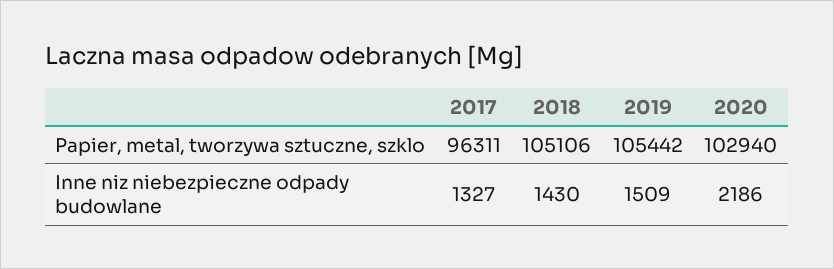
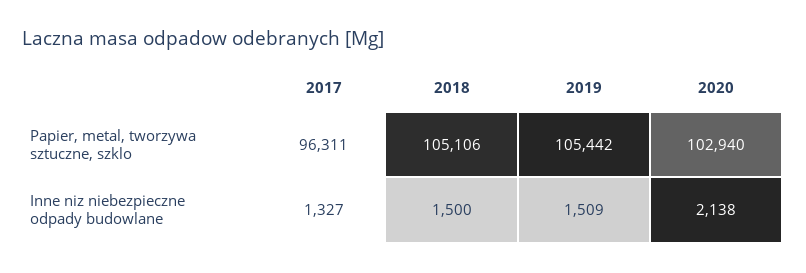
2018, Inne niz niebezpieczne odpady budowlane: 1430 -> 1500
2020, Inne niz niebezpieczne odpady budowlane: 2186 -> 2138

